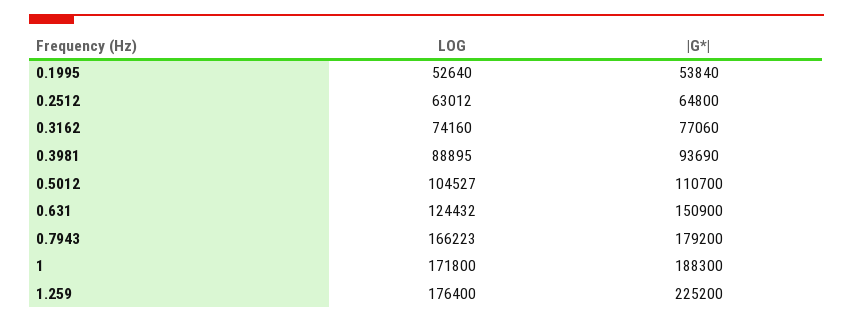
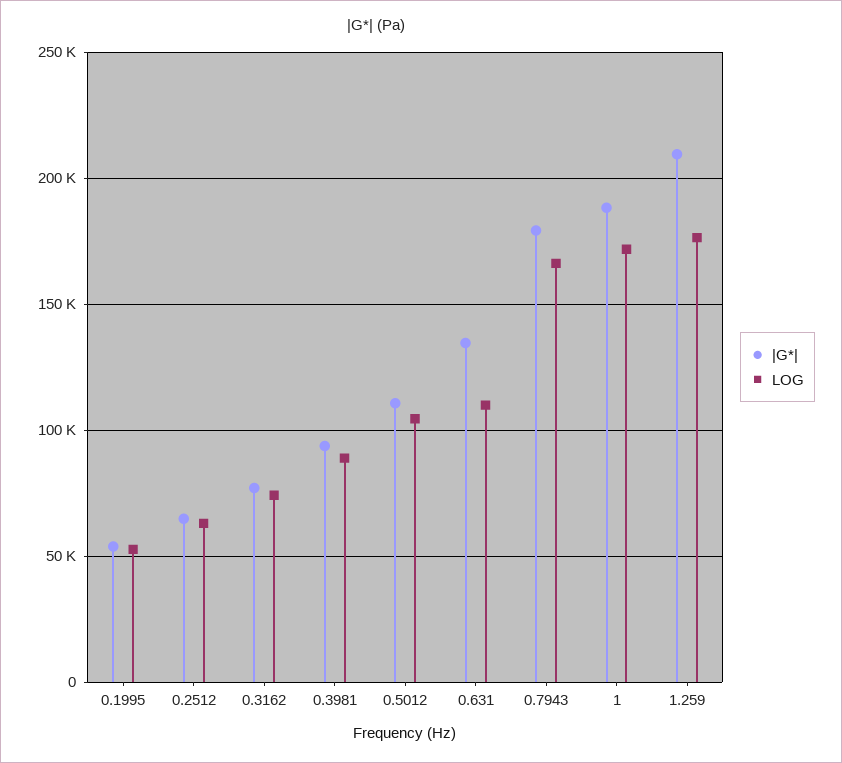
LOG, 0.631: 124432 -> 110000
|G*|, 0.631: 150900 -> 135000
|G*|, 1.259: 225200 -> 210000

